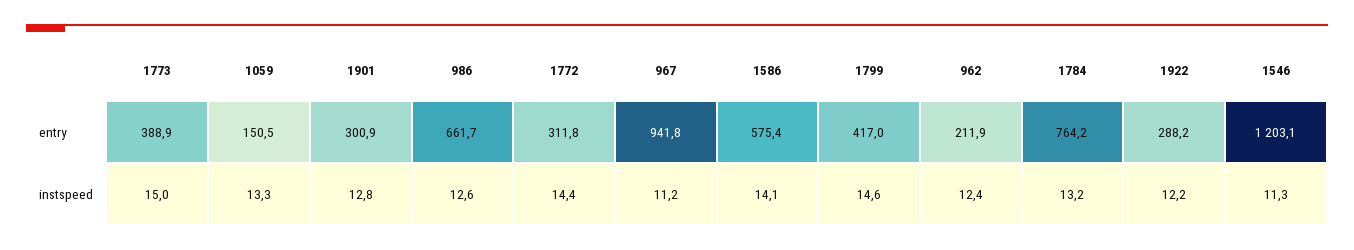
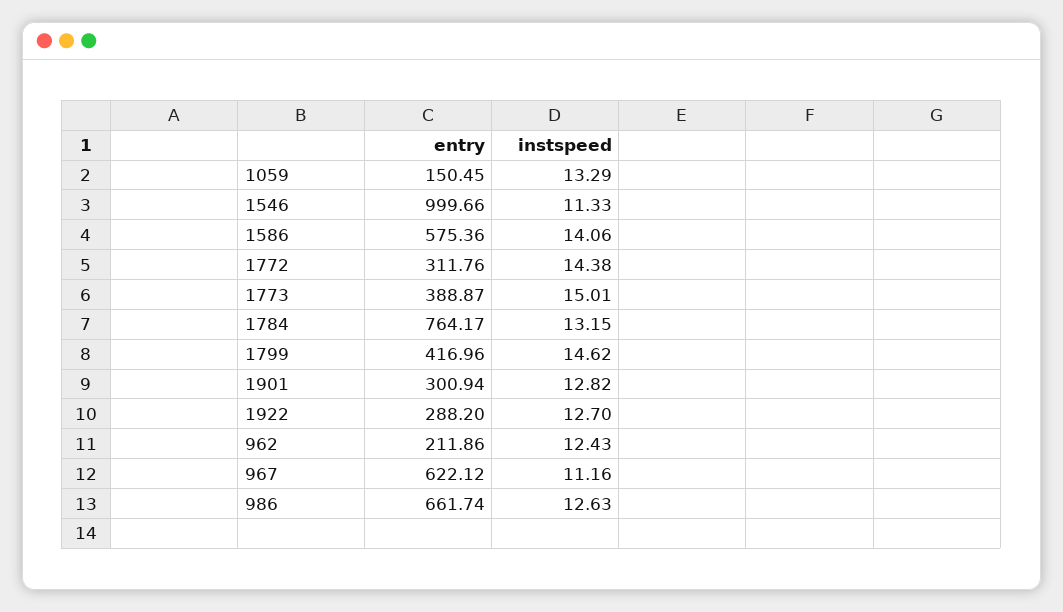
967, entry: 941.8 -> 622.12
1546, entry: 1203.1 -> 999.66
1922, instspeed: 12.2 -> 12.7

